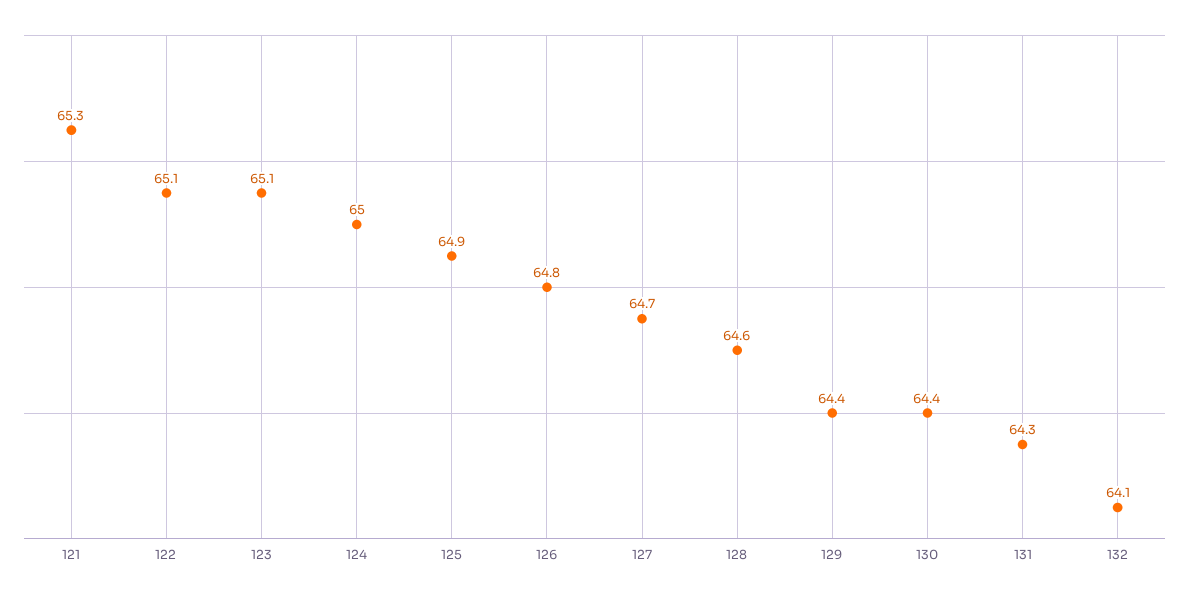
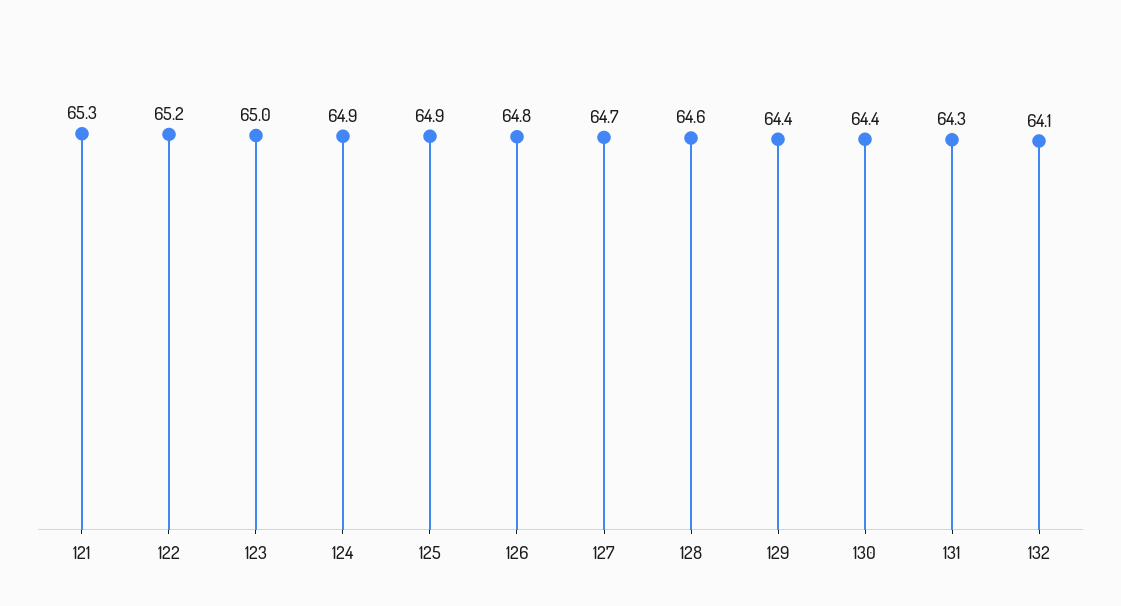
122: 65.1 -> 65.2
123: 65.1 -> 65
124: 65 -> 64.9

